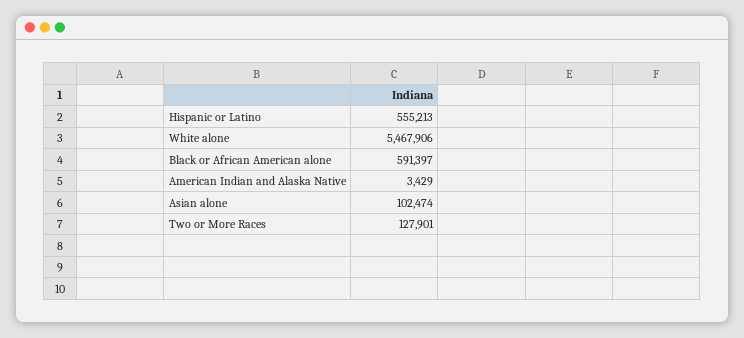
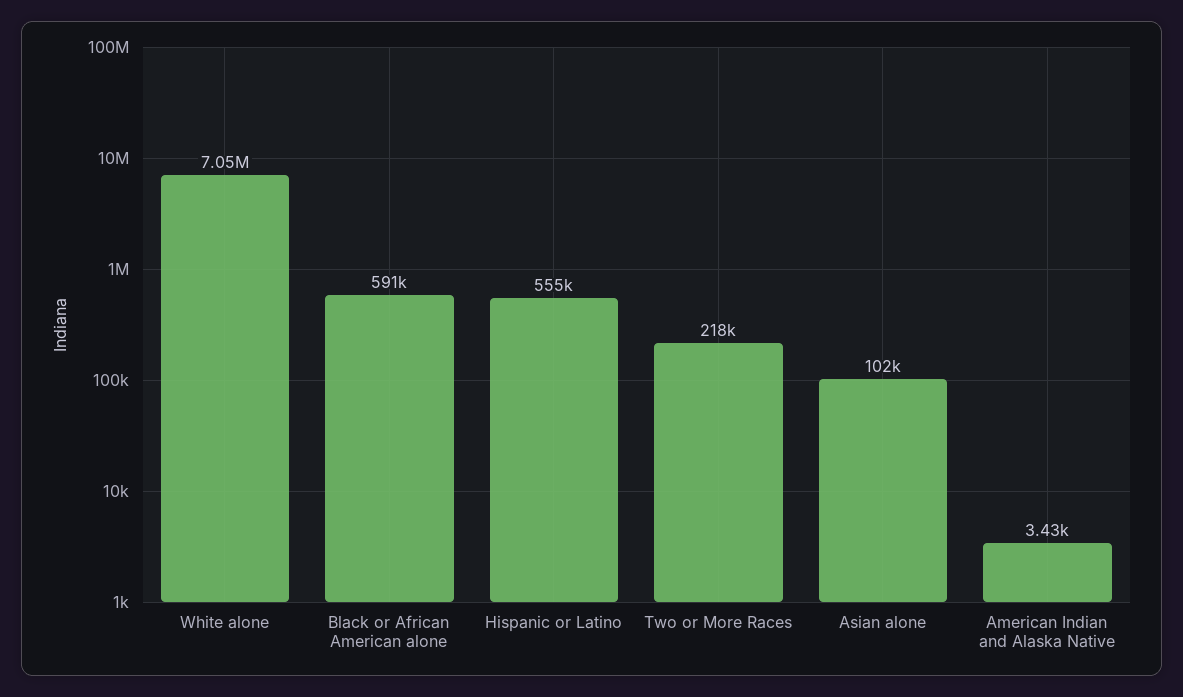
White alone: 5467906 -> 7050000
Two or More Races: 127901 -> 218000

